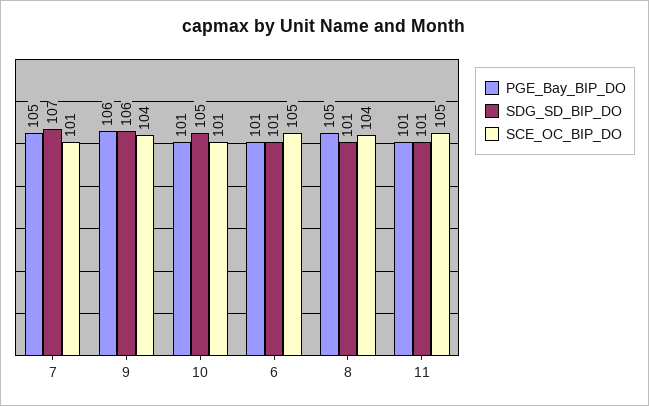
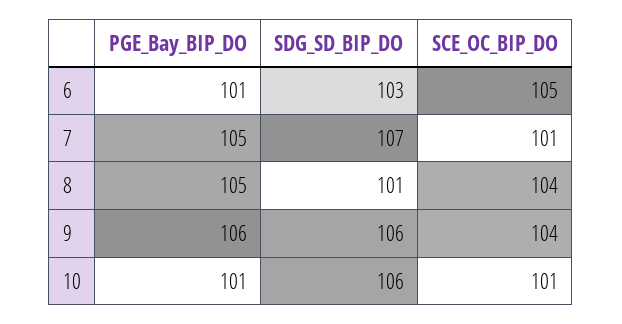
SDG_SD_BIP_DO, 10: 105 -> 106
SDG_SD_BIP_DO, 6: 101 -> 103
PGE_Bay_BIP_DO, 11: 101 -> none
SDG_SD_BIP_DO, 11: 101 -> none
SCE_OC_BIP_DO, 11: 105 -> none

